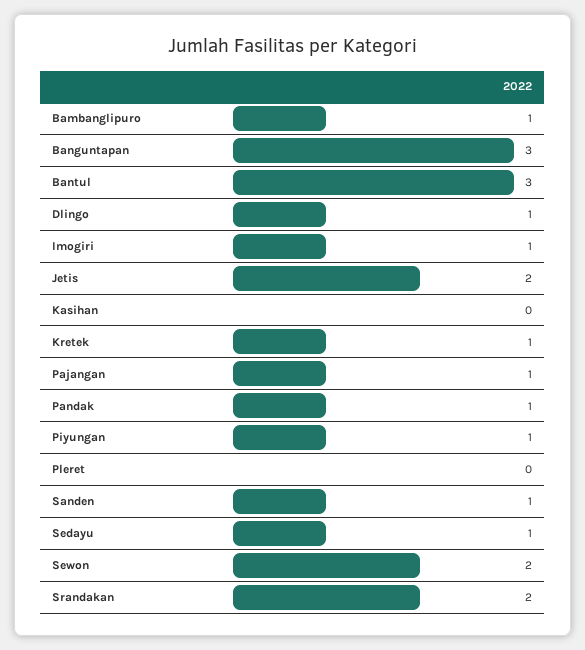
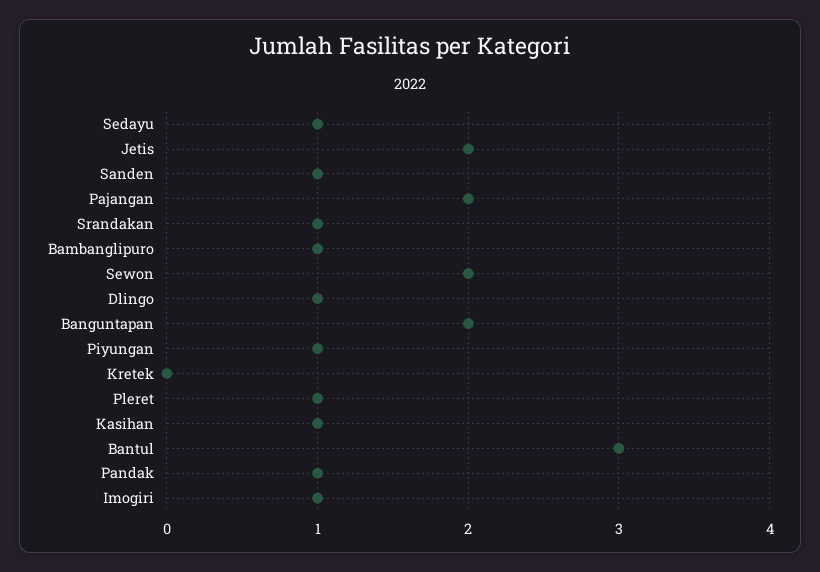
Banguntapan: 3 -> 2
Kasihan: 0 -> 1
Kretek: 1 -> 0
Pajangan: 1 -> 2
Pleret: 0 -> 1
Srandakan: 2 -> 1

